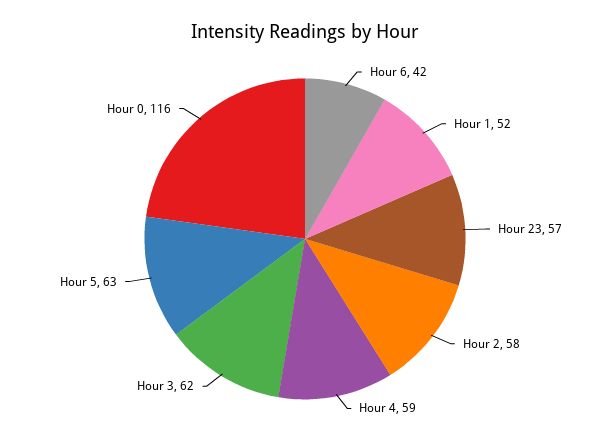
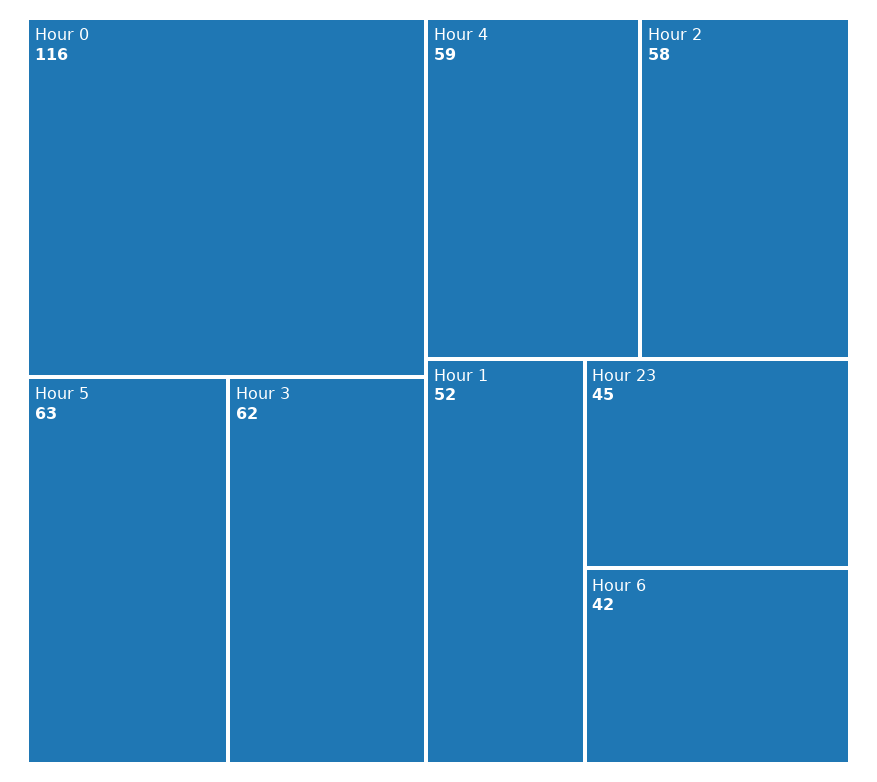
Hour 23: 57 -> 45

